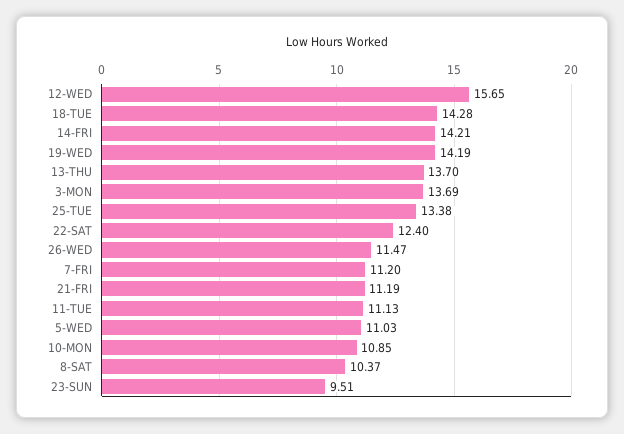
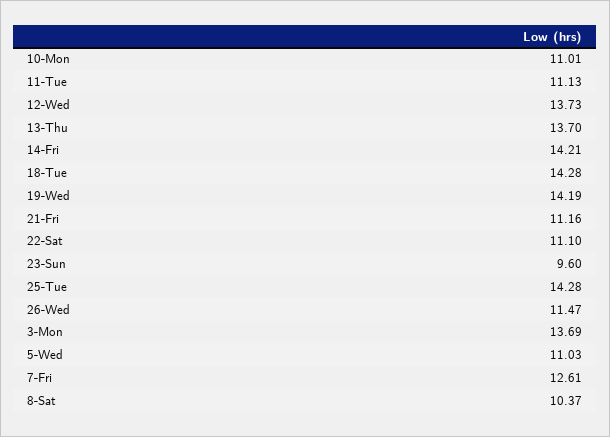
12-WED: 15.65 -> 13.73
25-TUE: 13.38 -> 14.28
22-SAT: 12.4 -> 11.1
7-FRI: 11.2 -> 12.61
21-FRI: 11.19 -> 11.16
10-MON: 10.85 -> 11.01
23-SUN: 9.51 -> 9.6

